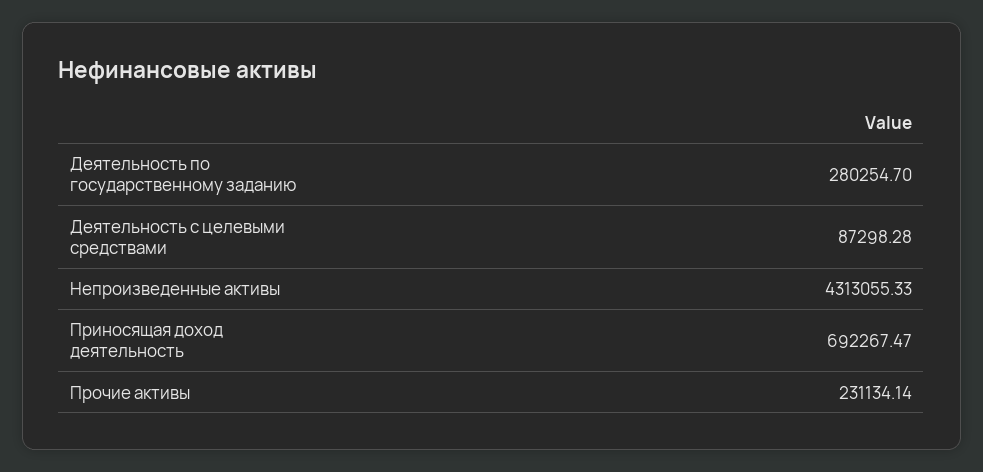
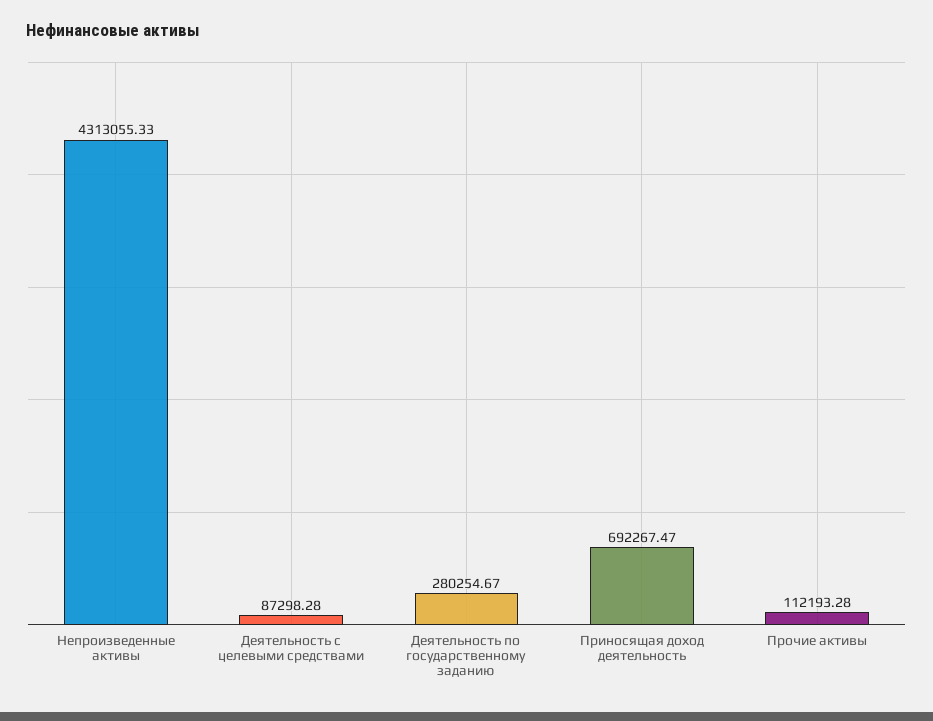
Деятельность по государственному заданию: 280254.7 -> 280254.67
Прочие активы: 231134.14 -> 112193.28

